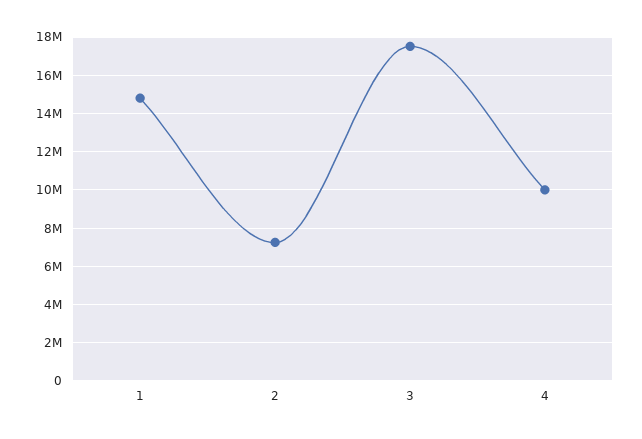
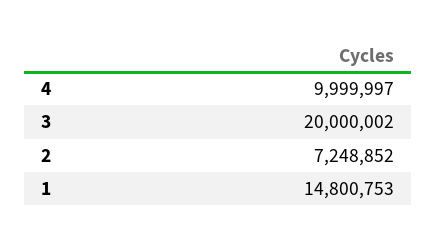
3: 17500000 -> 20000002

